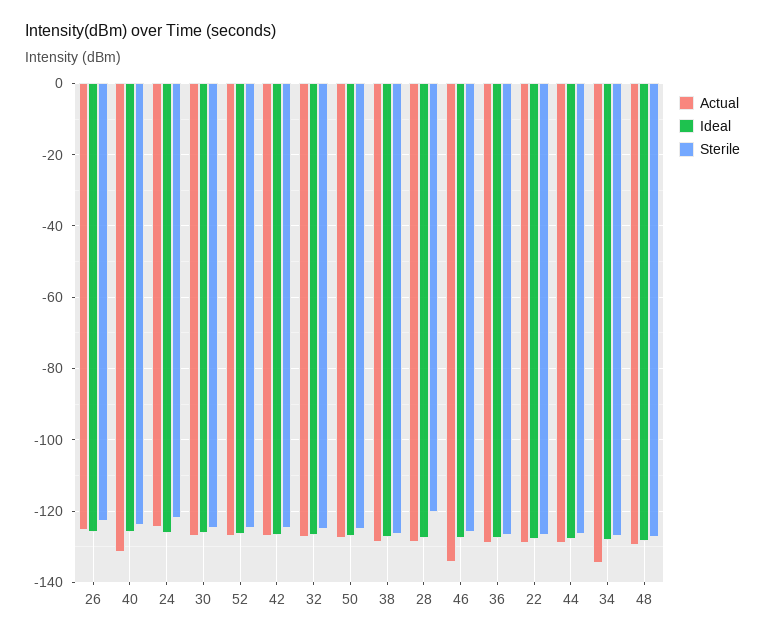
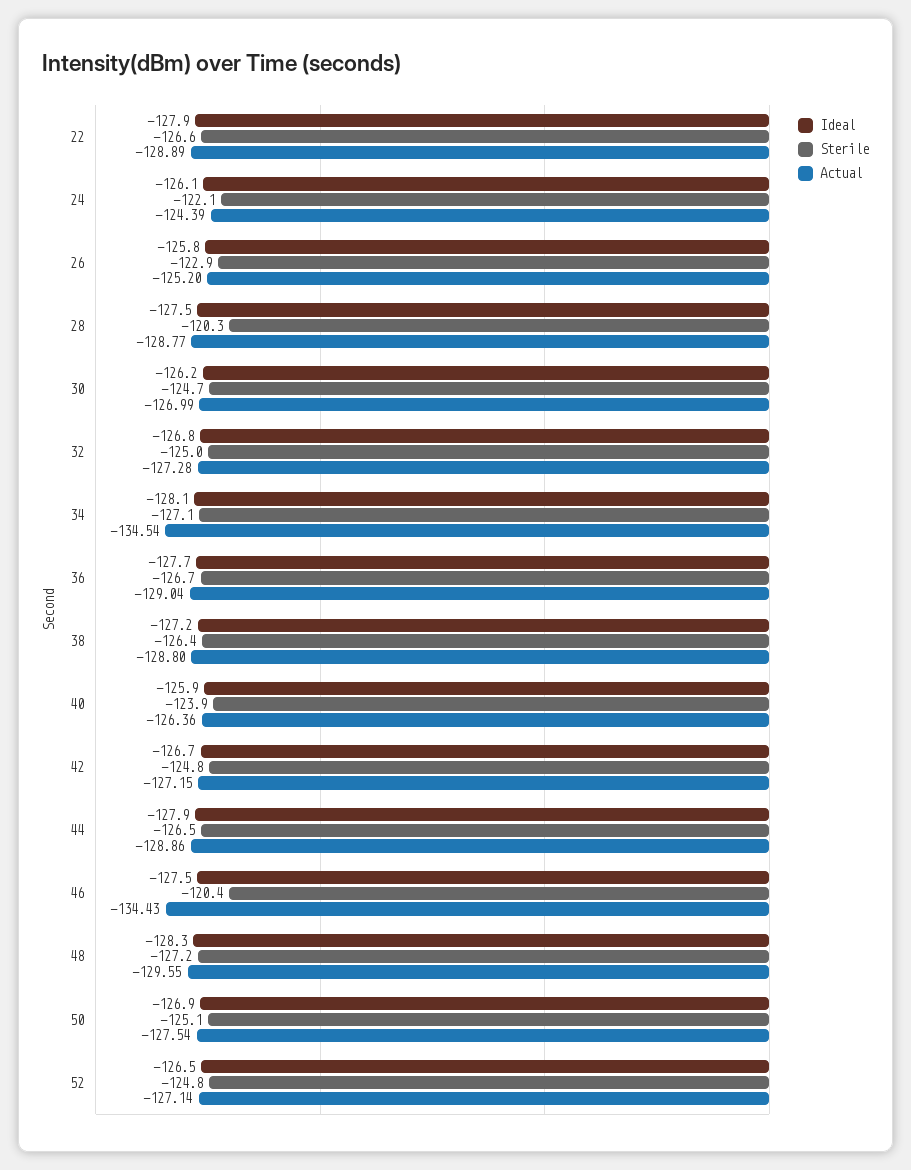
Actual, 40: -132 -> -126.36
Sterile, 46: -126 -> -120.4

